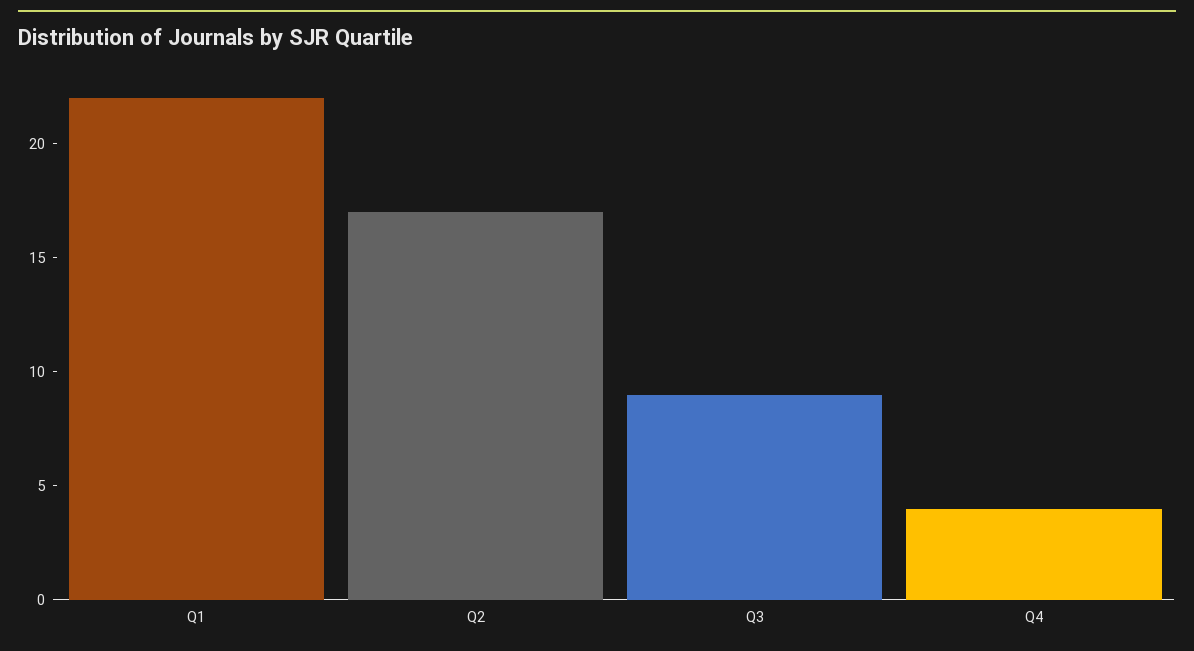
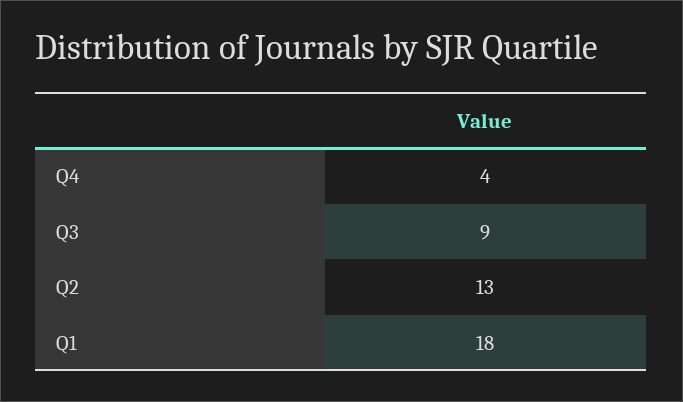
Q1: 22 -> 18
Q2: 17 -> 13

